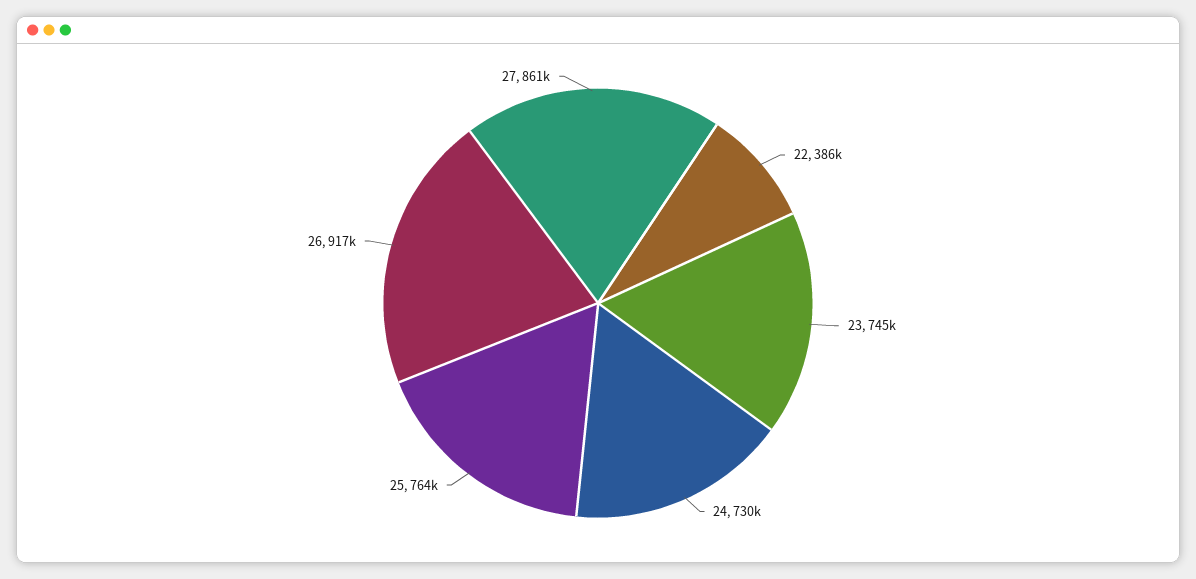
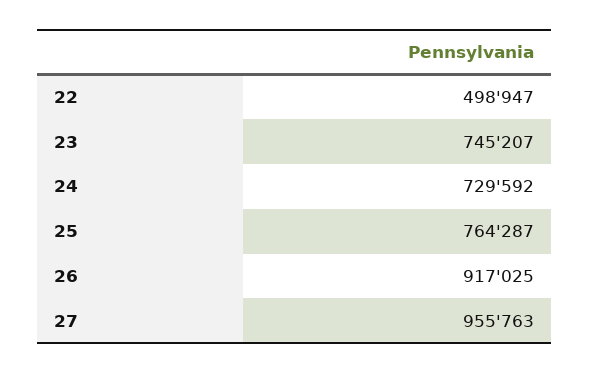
22: 386000 -> 498947
27: 861000 -> 955763

